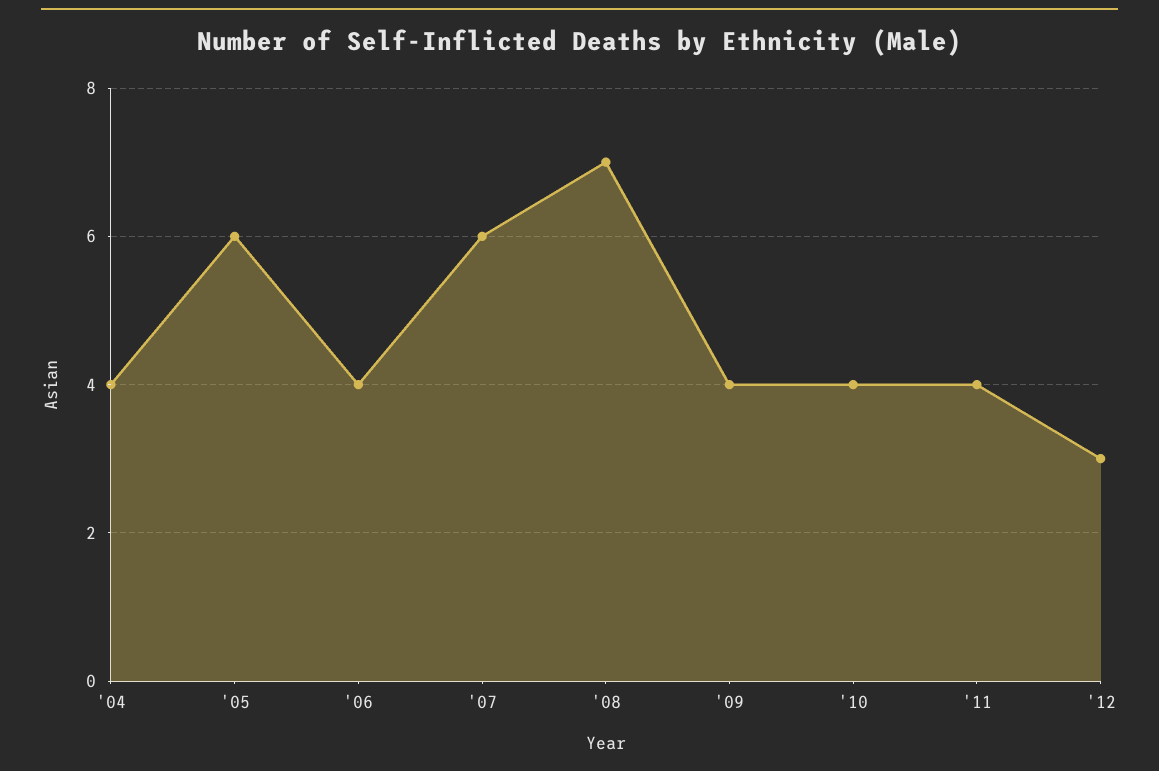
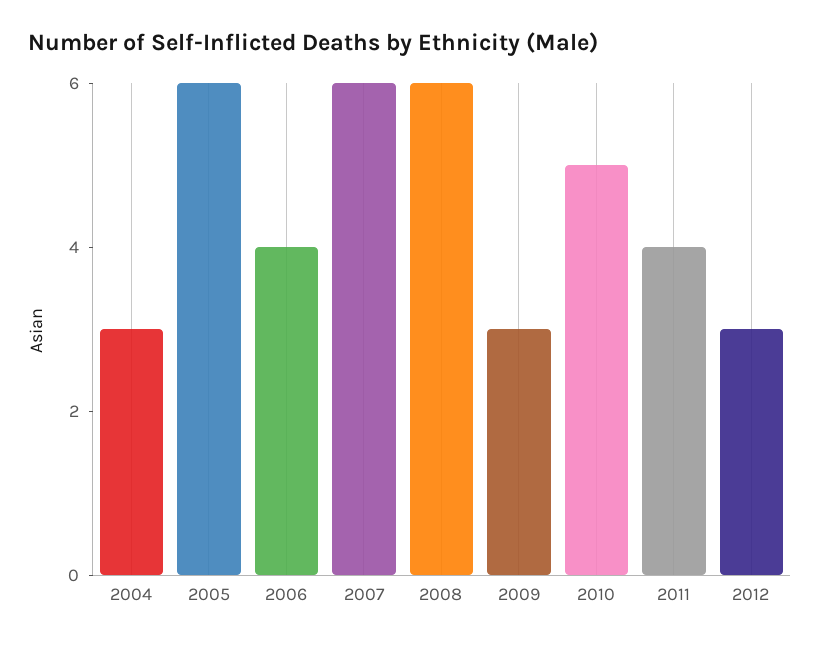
'04: 4 -> 3
'08: 7 -> 6
'09: 4 -> 3
'10: 4 -> 5

